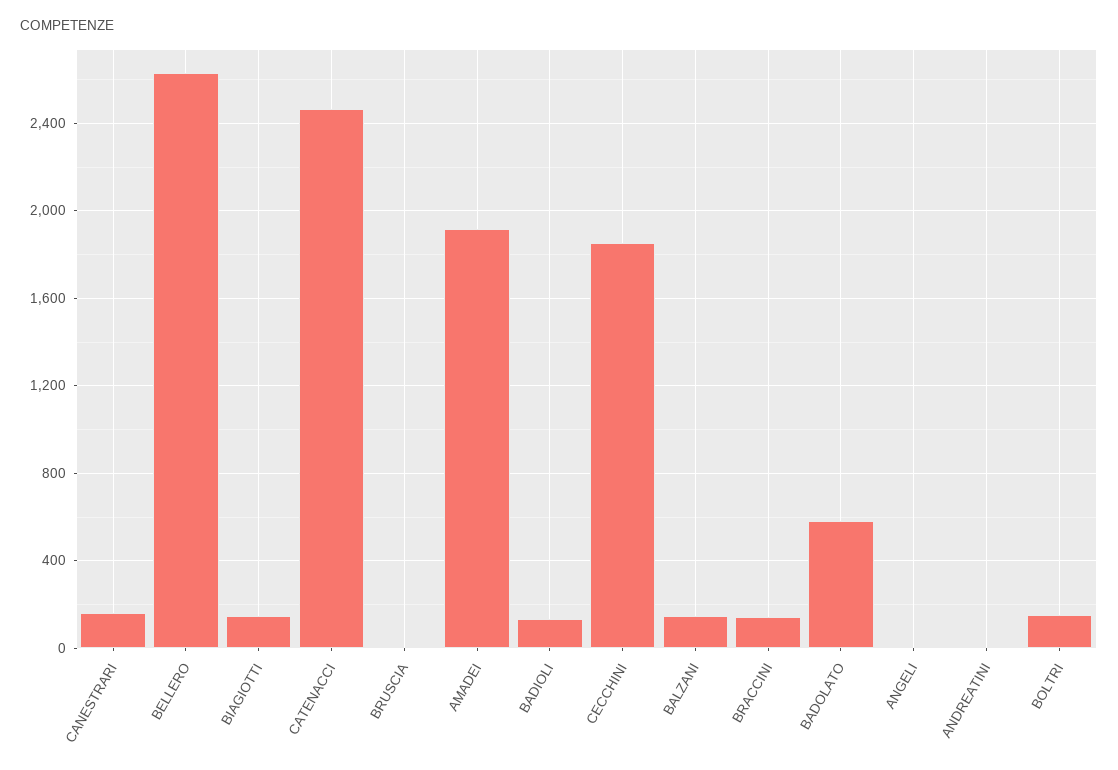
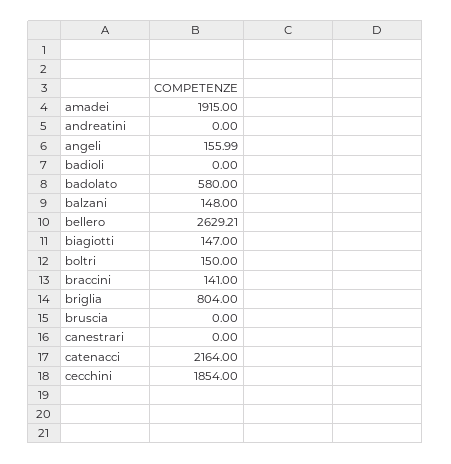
CANESTRARI: 150 -> 0
CATENACCI: 2450 -> 2164
BADIOLI: 150 -> 0
ANGELI: 0 -> 155.99
briglia: none -> 804

